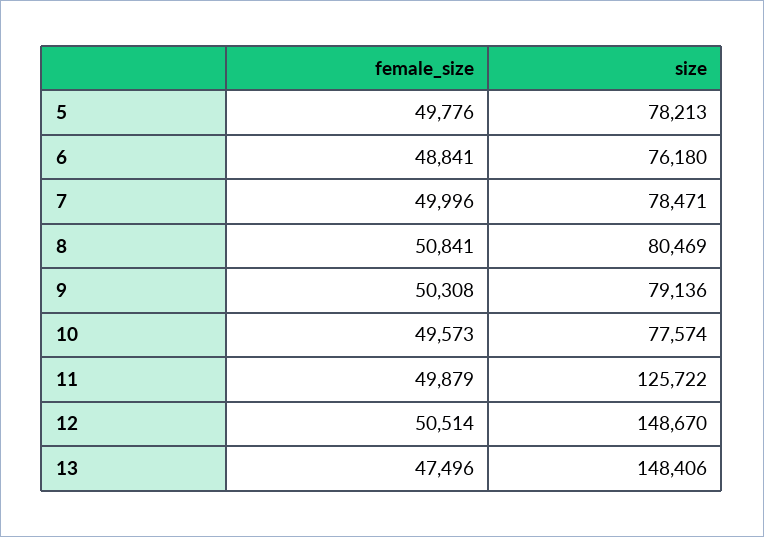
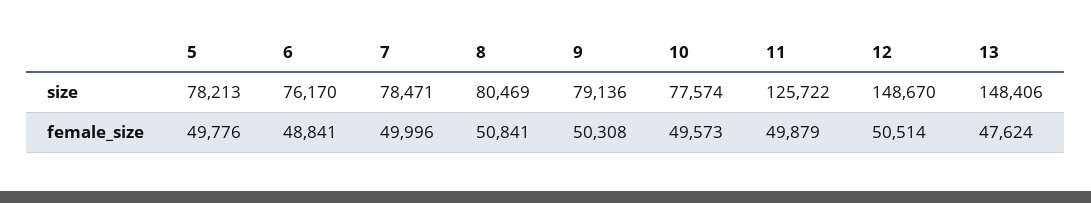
size, 6: 76180 -> 76170
female_size, 13: 47496 -> 47624

